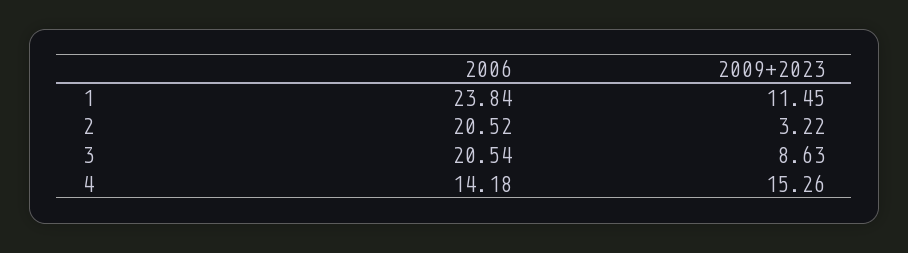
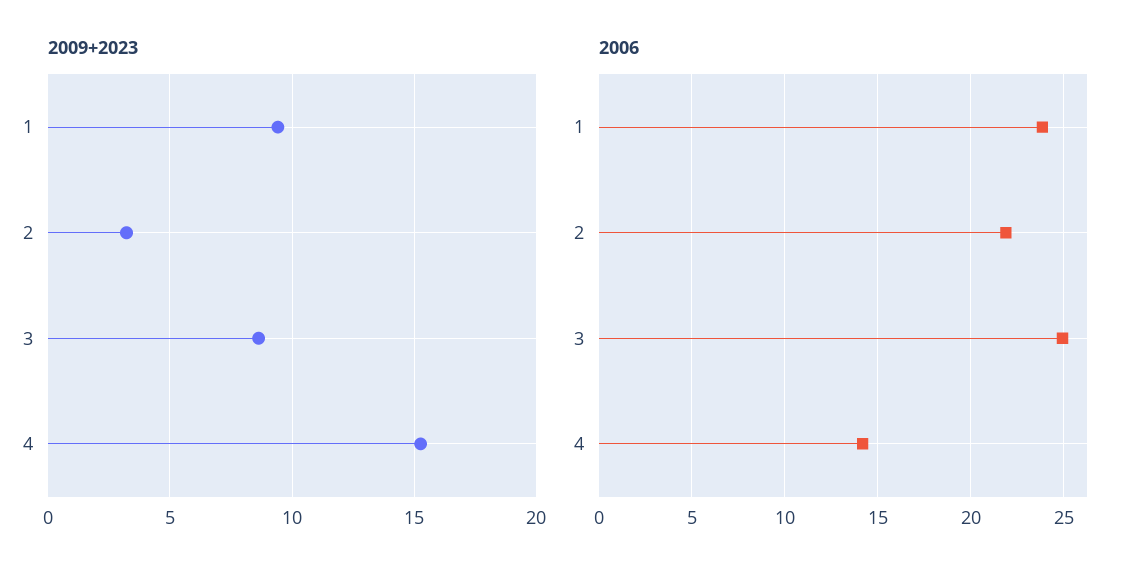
2009+2023, 1: 11.45 -> 9.5
2006, 2: 20.52 -> 22
2006, 3: 20.54 -> 25

